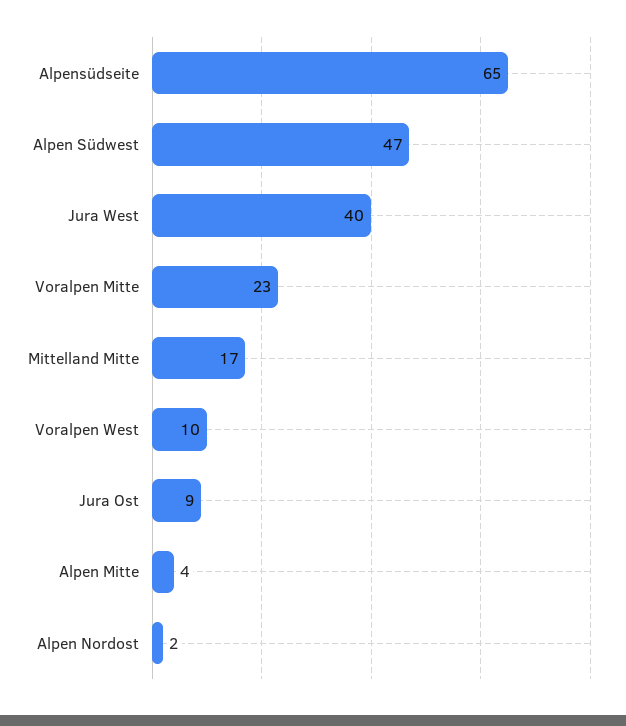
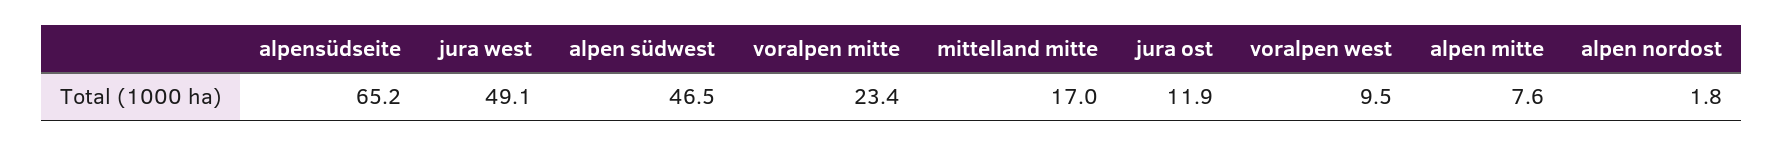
Jura West: 40 -> 49.1
Jura Ost: 9 -> 11.9
Alpen Mitte: 4 -> 7.6

